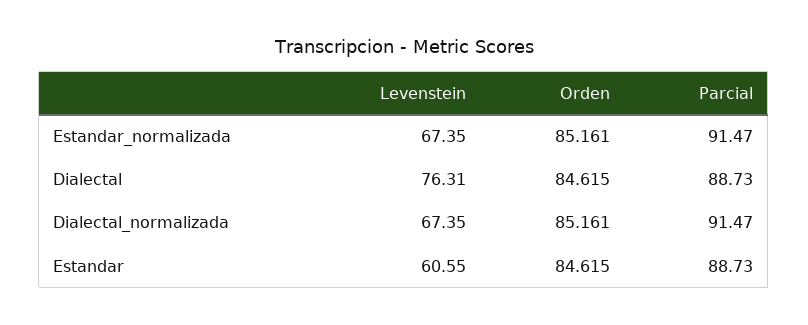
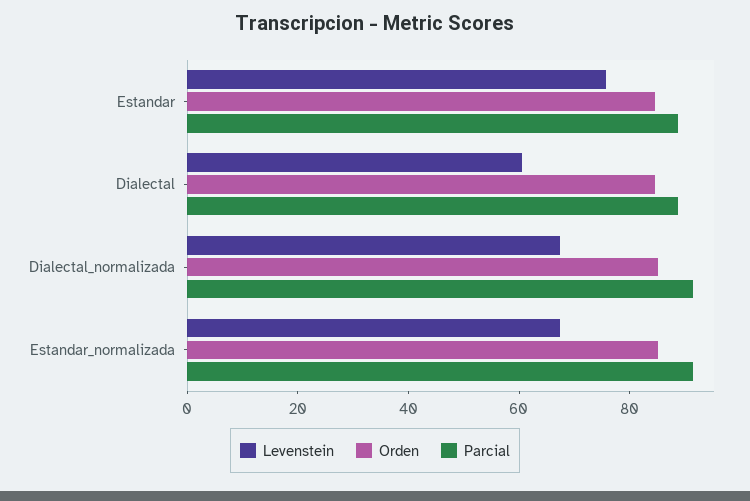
Levenstein, Dialectal: 76.31 -> 60
Levenstein, Estandar: 60.55 -> 75

